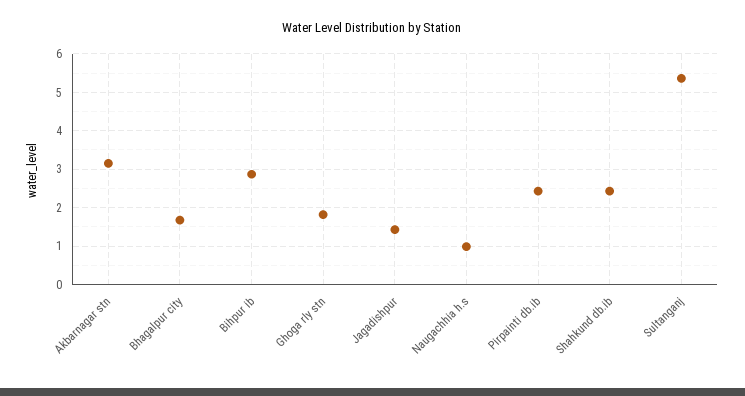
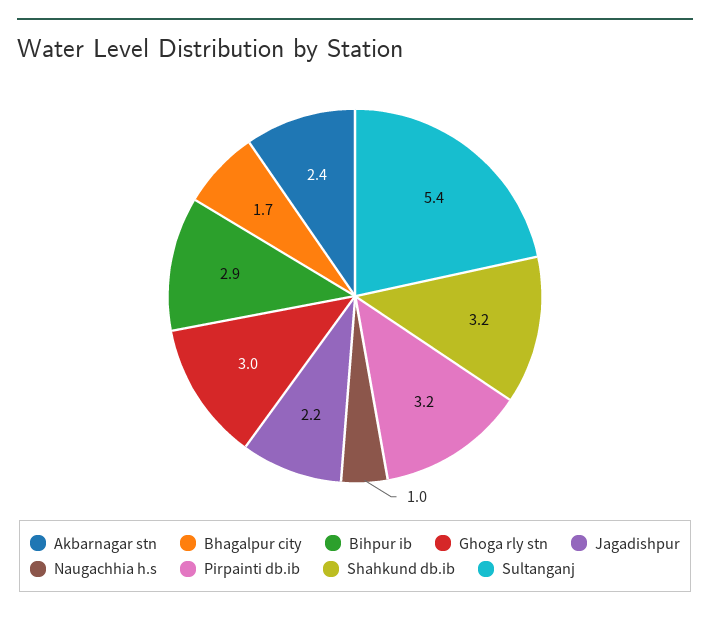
Akbarnagar stn: 3.2 -> 2.4
Ghoga rly stn: 1.8 -> 3
Jagadishpur: 1.4 -> 2.2
Pirpainti db.ib: 2.4 -> 3.2
Shahkund db.ib: 2.4 -> 3.2

